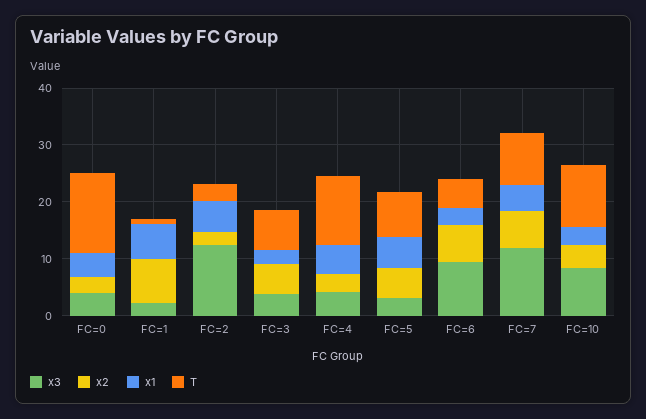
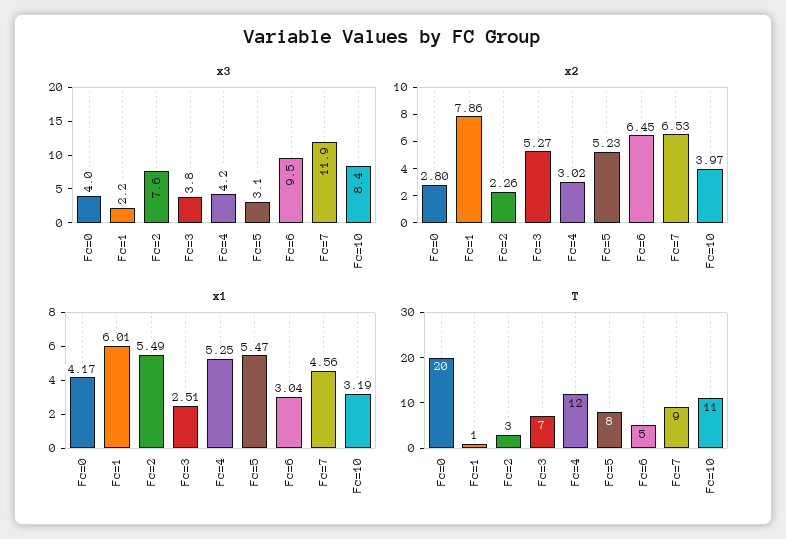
T, FC=0: 14 -> 20
x3, FC=2: 12 -> 7.6

